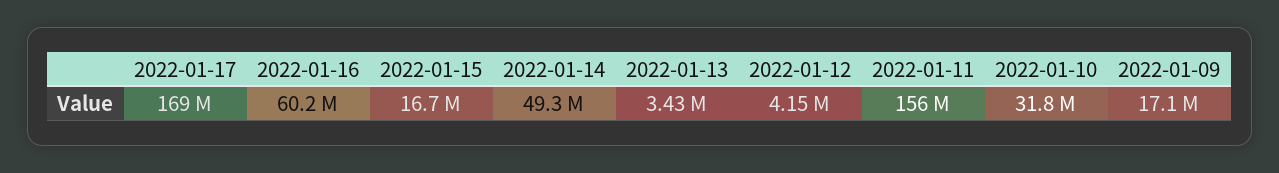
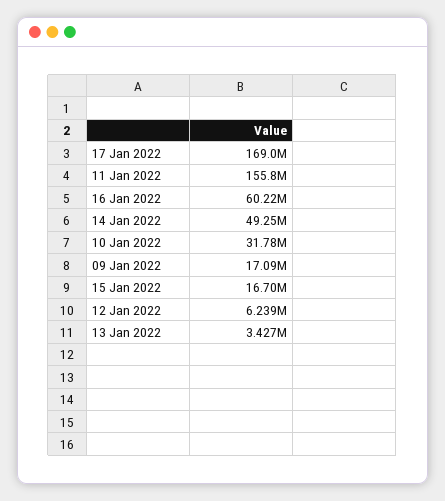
2022-01-12: 4150000 -> 6239000

